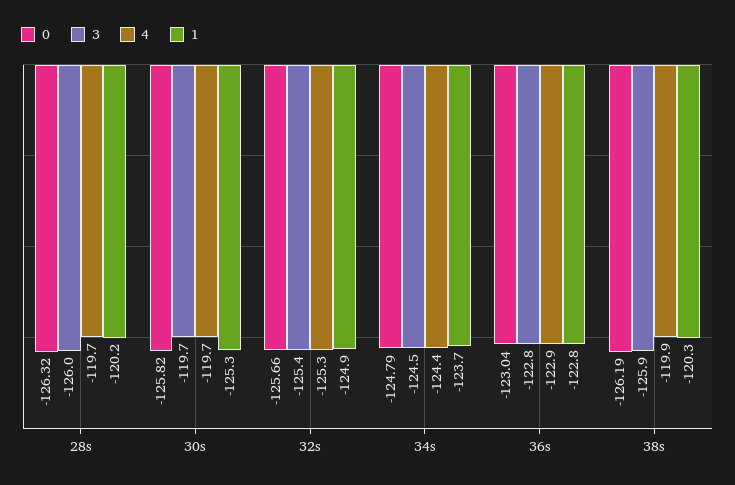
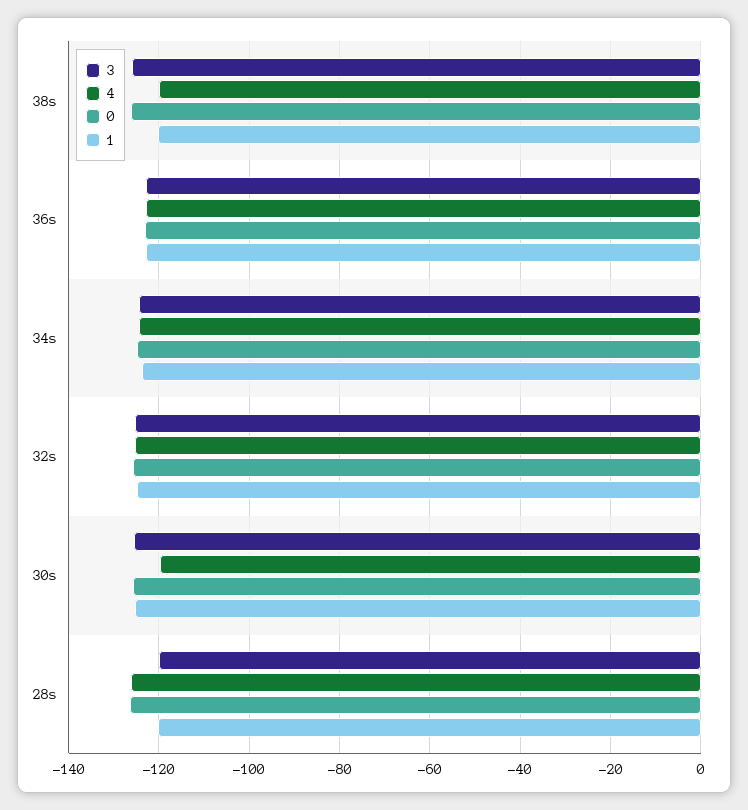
3, 28s: -126 -> -120
4, 28s: -119.7 -> -126
3, 30s: -119.7 -> -126

